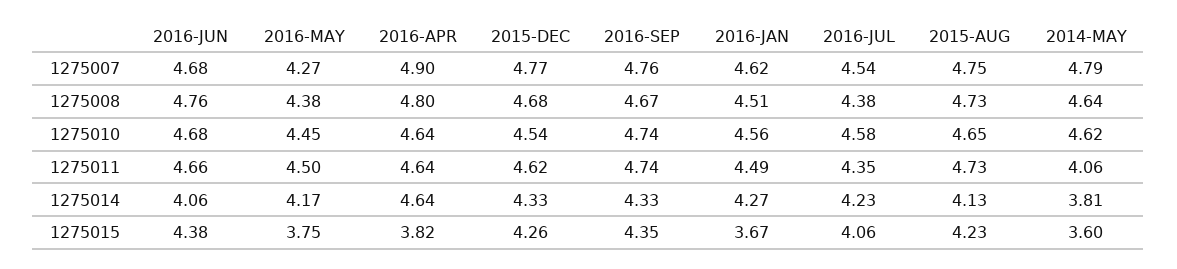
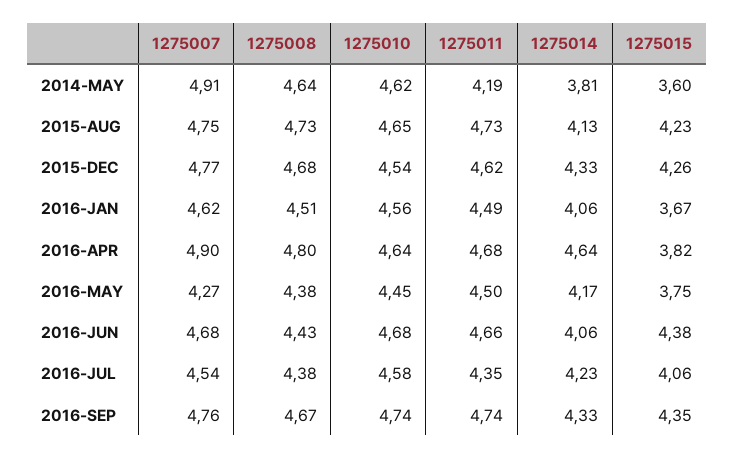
2014-MAY, 1275007: 4.79 -> 4.91
2016-JUN, 1275008: 4.76 -> 4.43
2016-APR, 1275011: 4.64 -> 4.68
2014-MAY, 1275011: 4.06 -> 4.19
2016-JAN, 1275014: 4.27 -> 4.06

